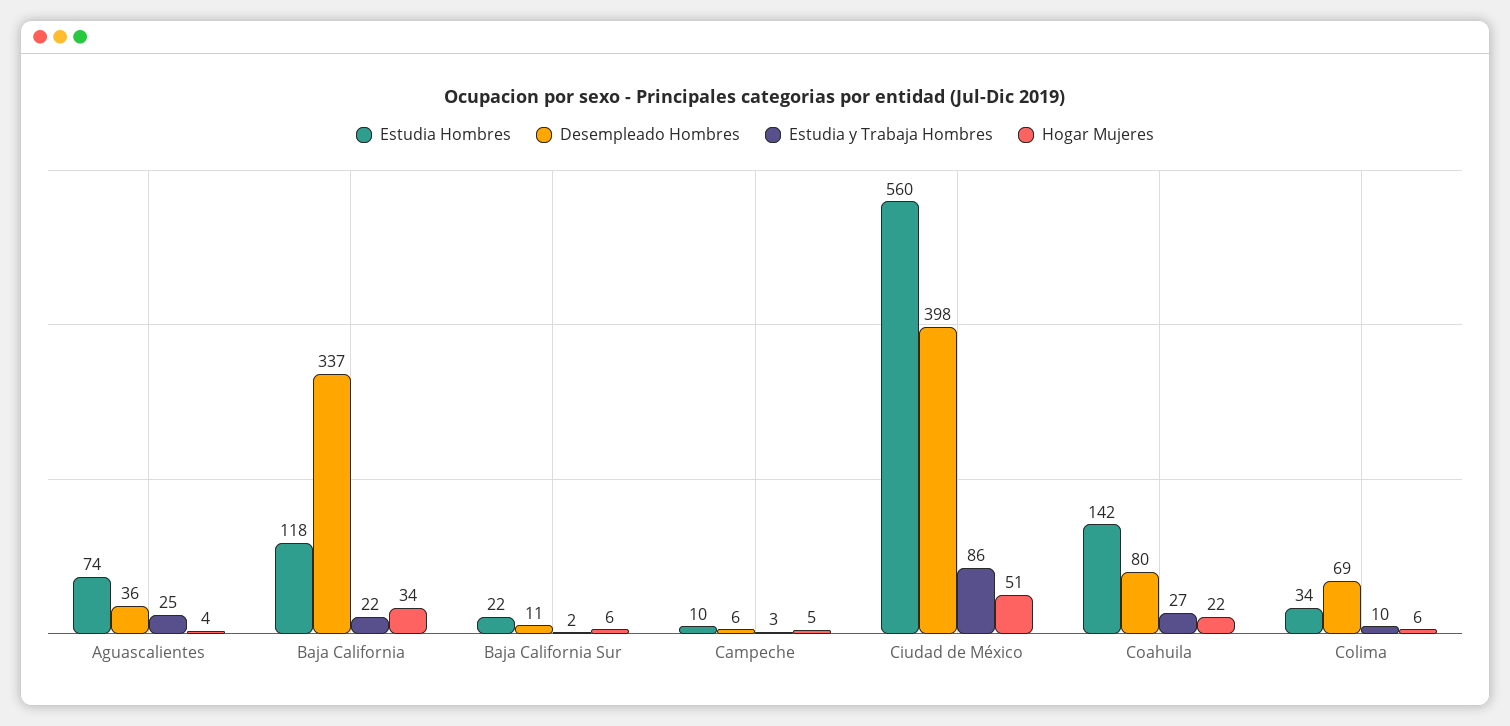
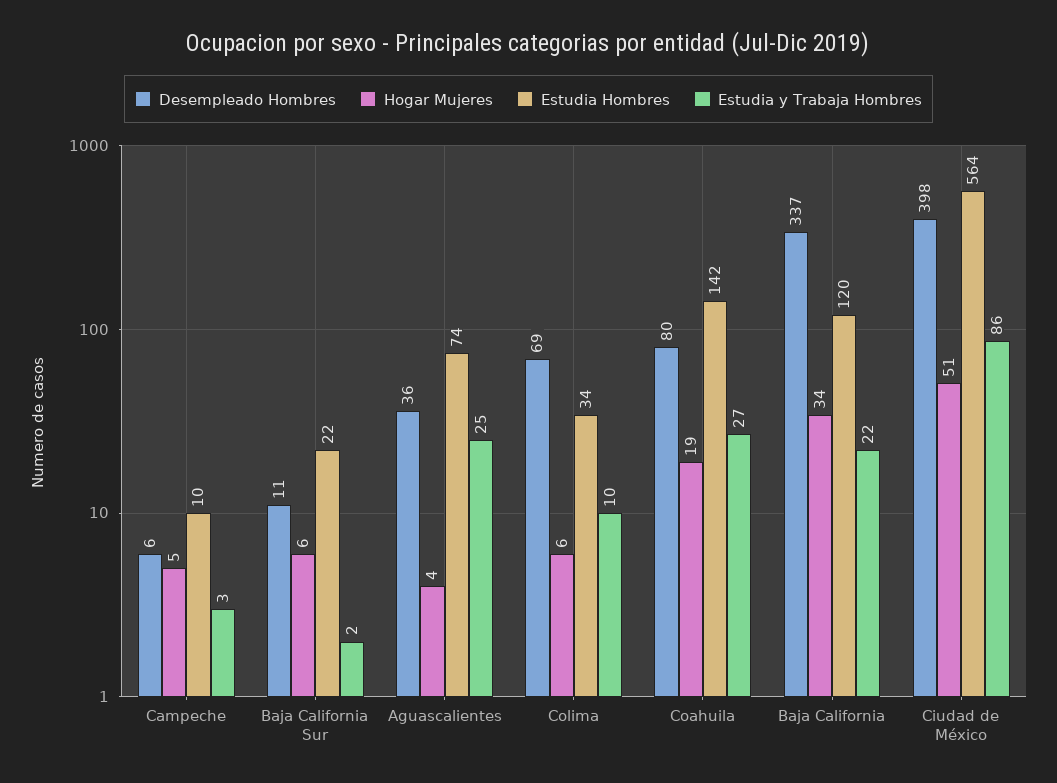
Estudia Hombres, Baja California: 118 -> 120
Estudia Hombres, Ciudad de México: 560 -> 564
Hogar Mujeres, Coahuila: 22 -> 19

